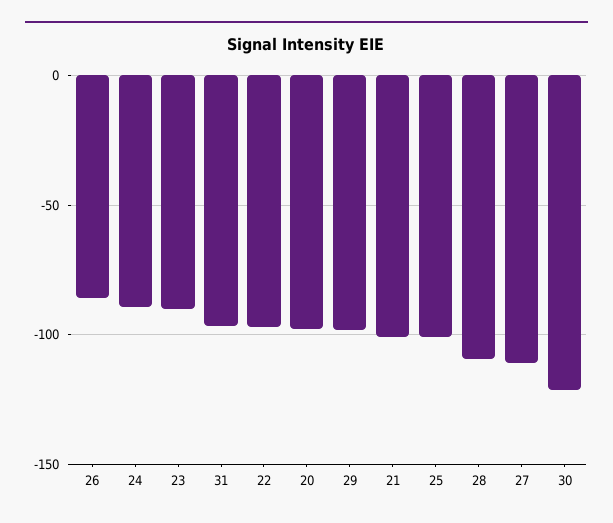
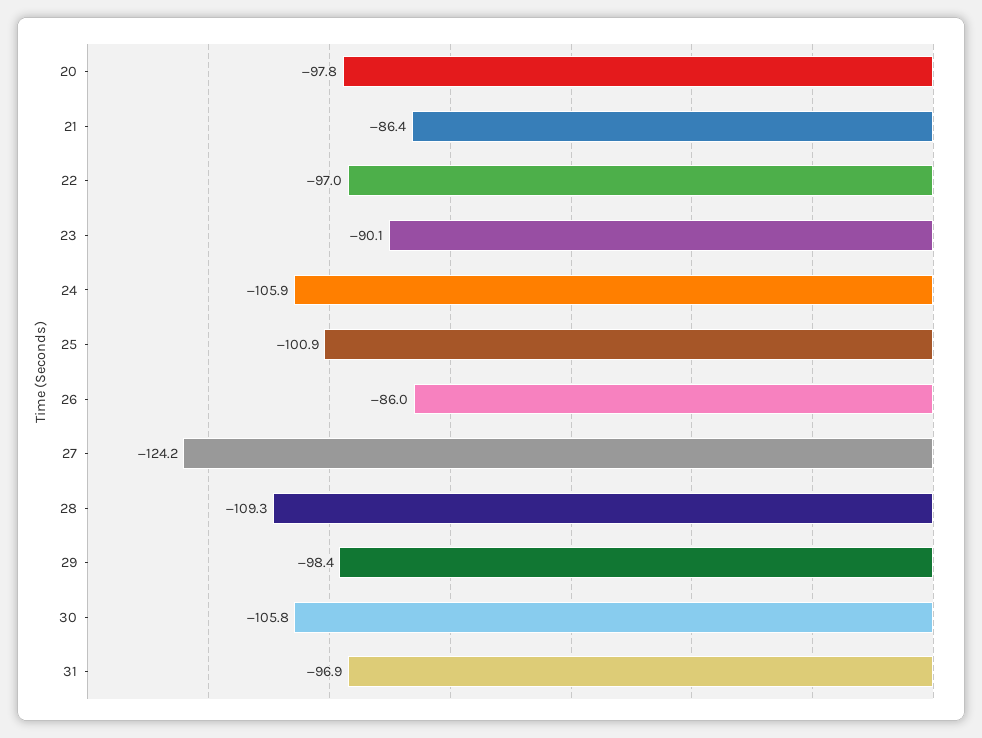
24: -90 -> -105.9
21: -100 -> -86.4
27: -110 -> -124.2
30: -120 -> -105.8

